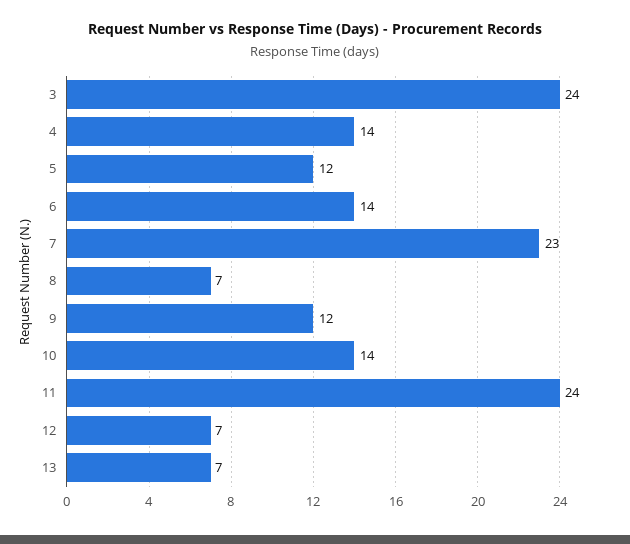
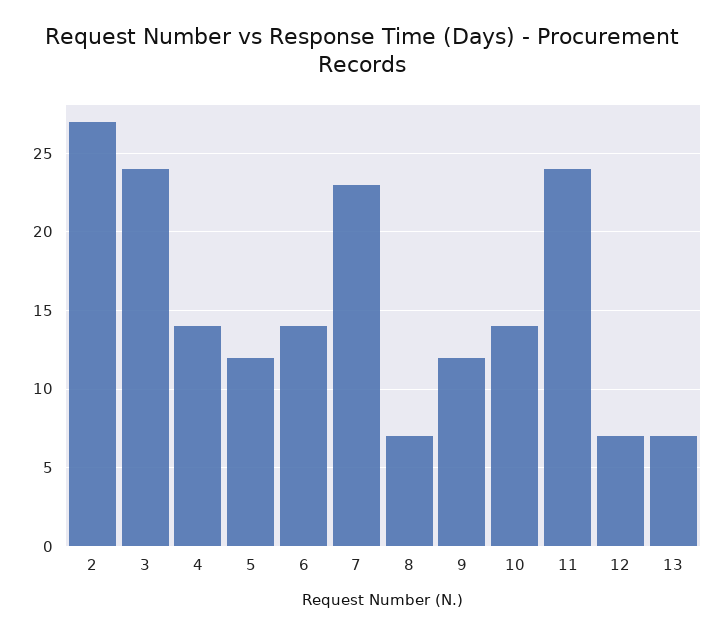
2: none -> 27

